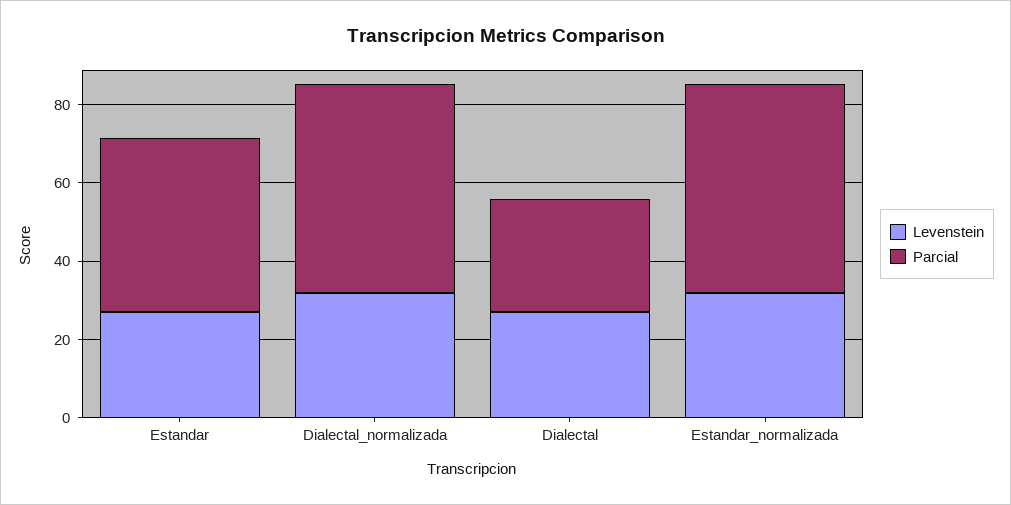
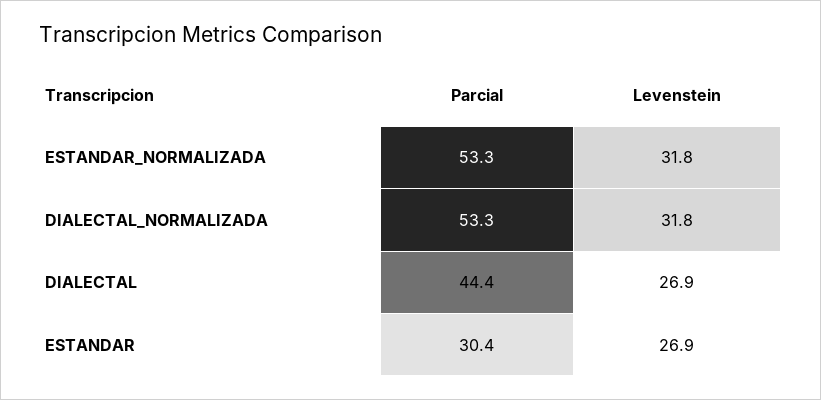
Parcial, Estandar: 45 -> 30.4
Parcial, Dialectal: 30 -> 44.4

